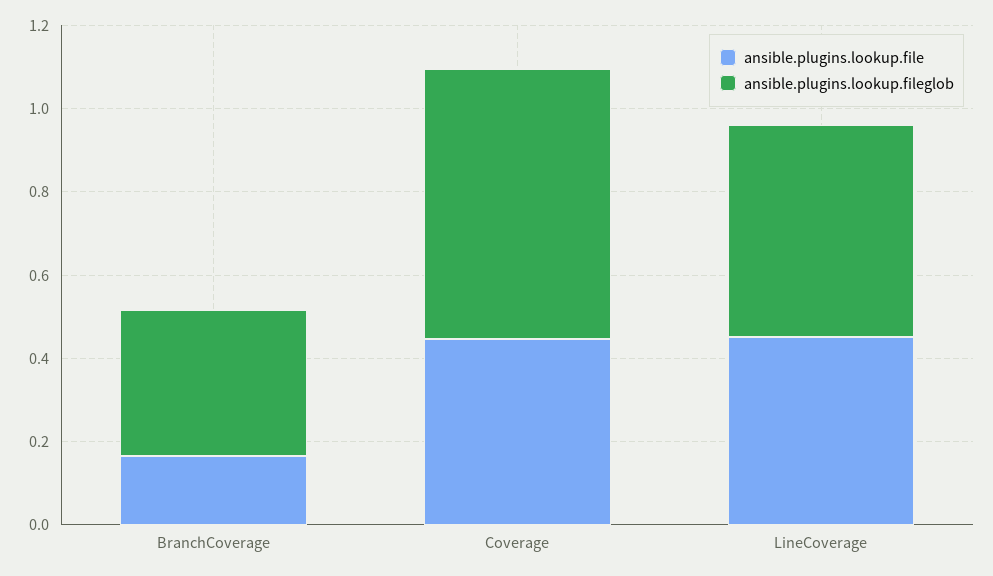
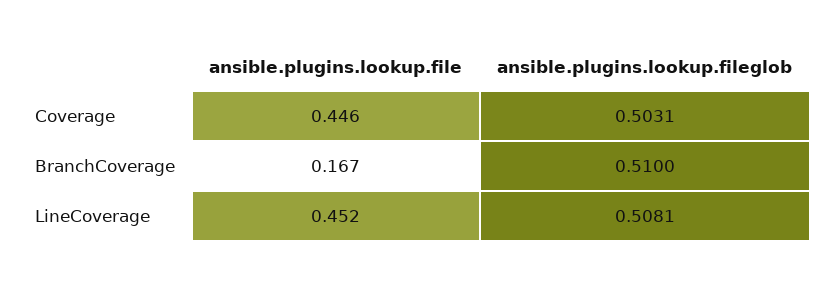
ansible.plugins.lookup.fileglob, BranchCoverage: 0.35 -> 0.51
ansible.plugins.lookup.fileglob, Coverage: 0.65 -> 0.5031

